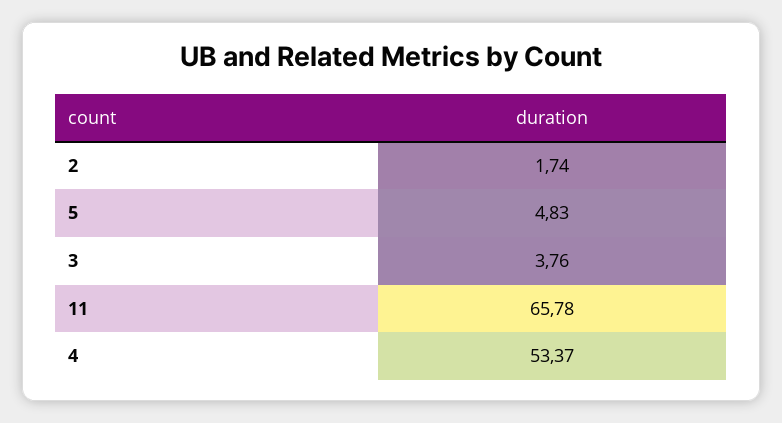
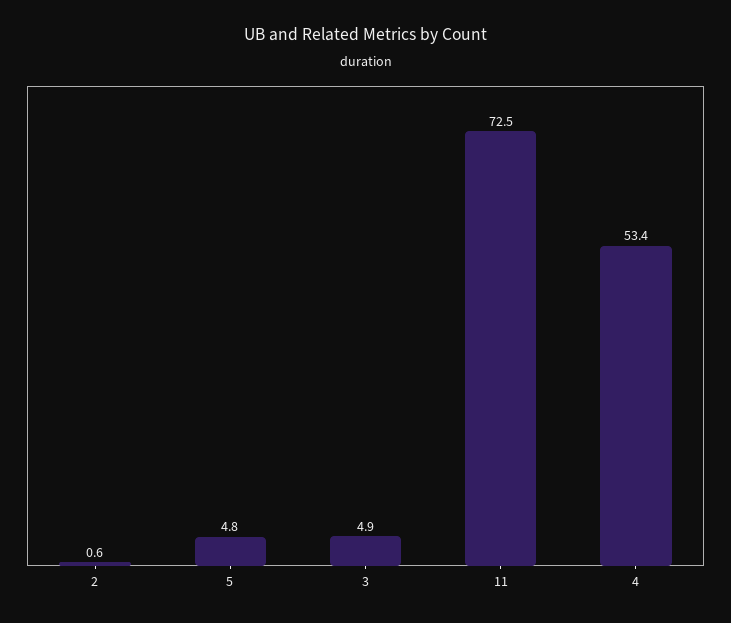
2: 1.74 -> 0.6
3: 3.76 -> 4.9
11: 65.78 -> 72.5

